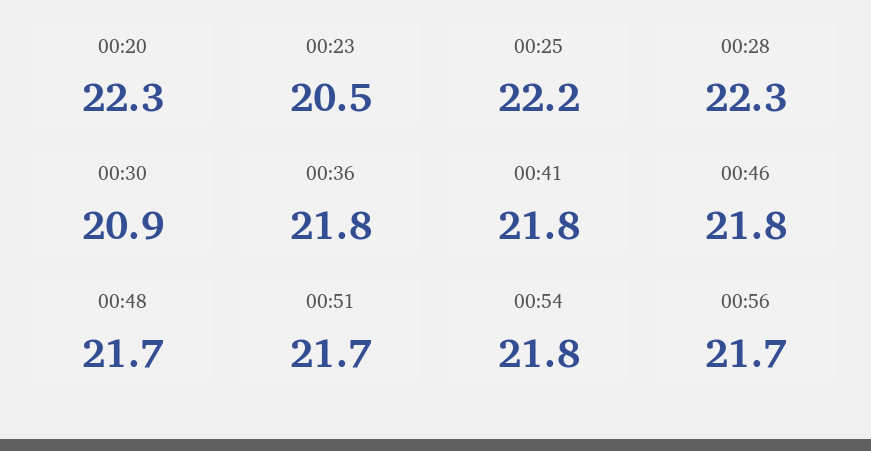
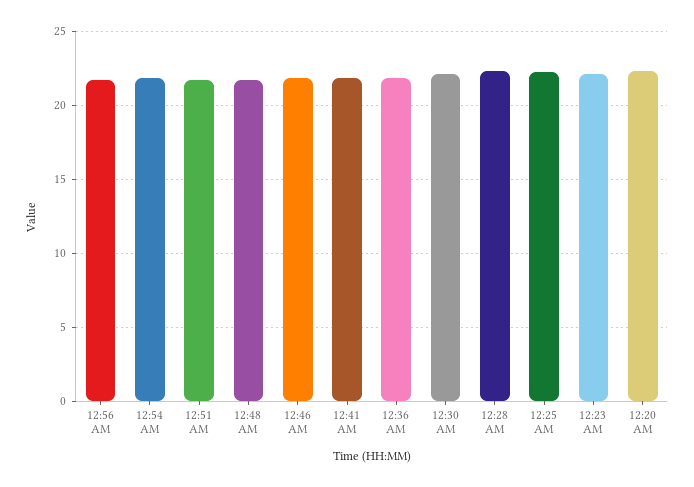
00:23: 20.5 -> 22
00:30: 20.9 -> 22

